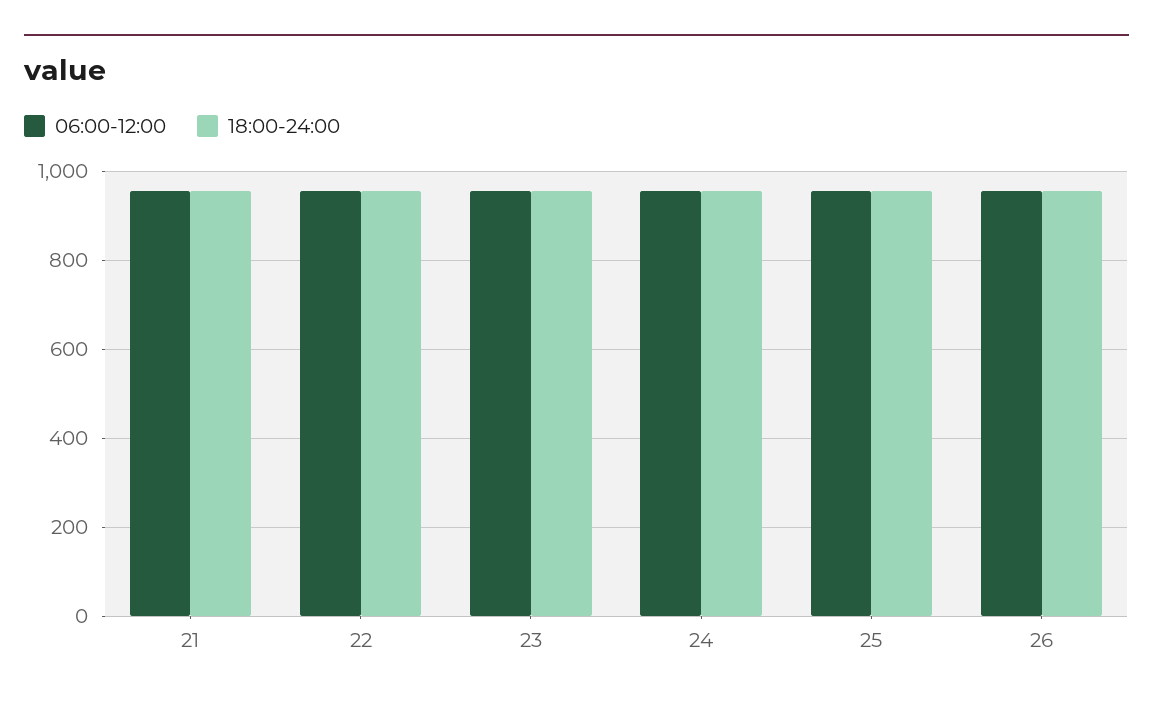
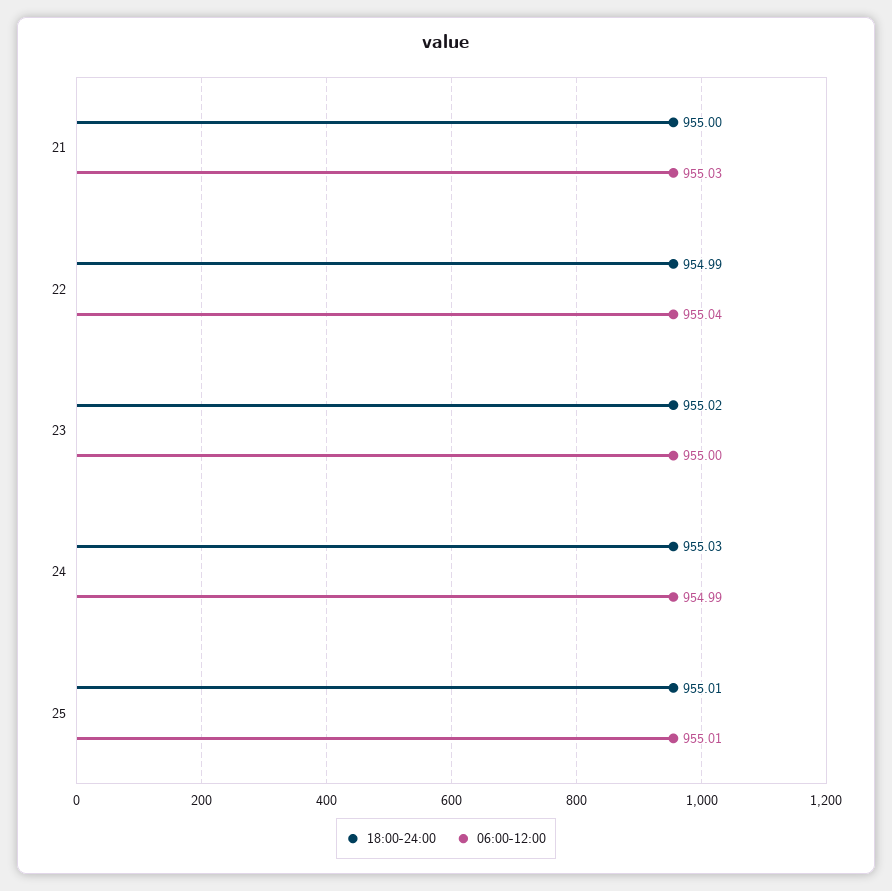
06:00-12:00, 26: 960 -> none
18:00-24:00, 26: 960 -> none

